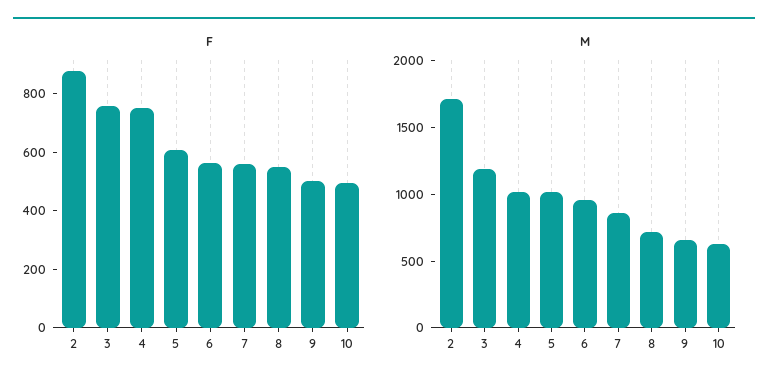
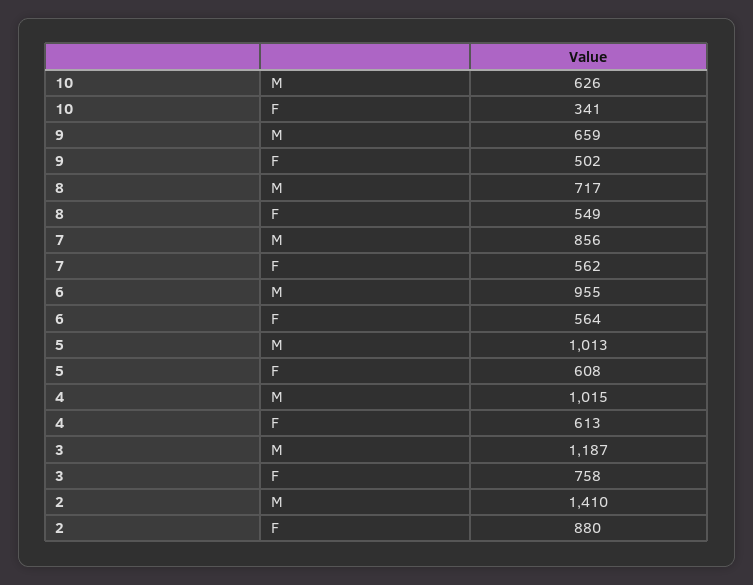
F, 4: 750 -> 613
F, 10: 500 -> 341
M, 2: 1700 -> 1410

